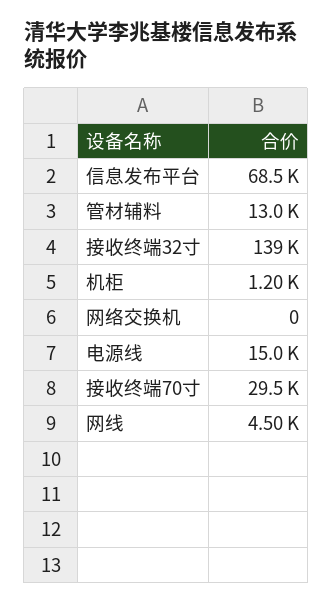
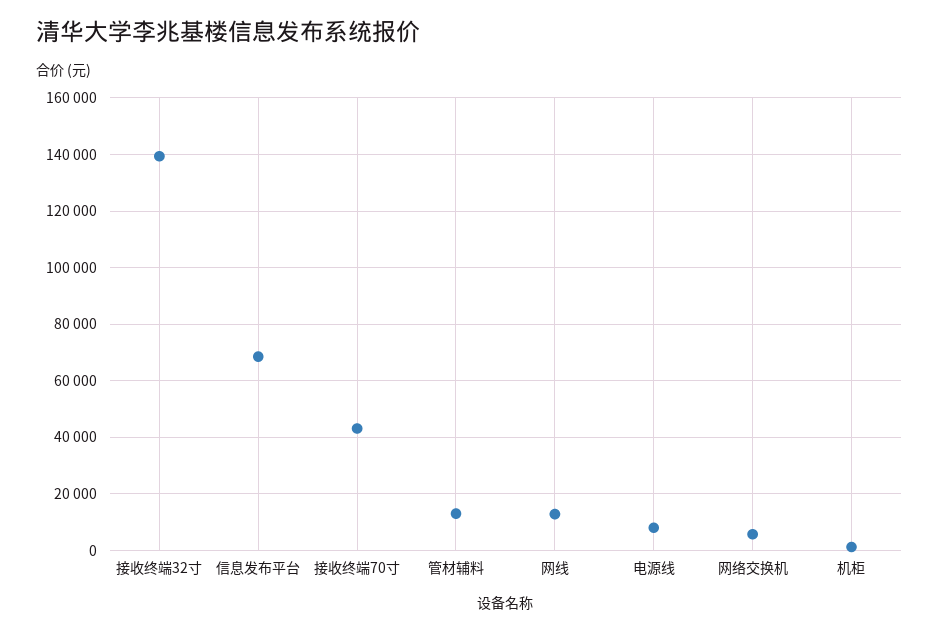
网络交换机: 0 -> 5000
电源线: 15000 -> 7500
接收终端70寸: 29500 -> 42500
网线: 4500 -> 12500

